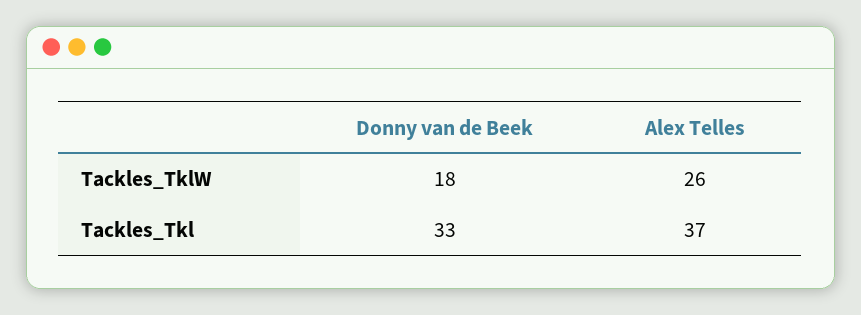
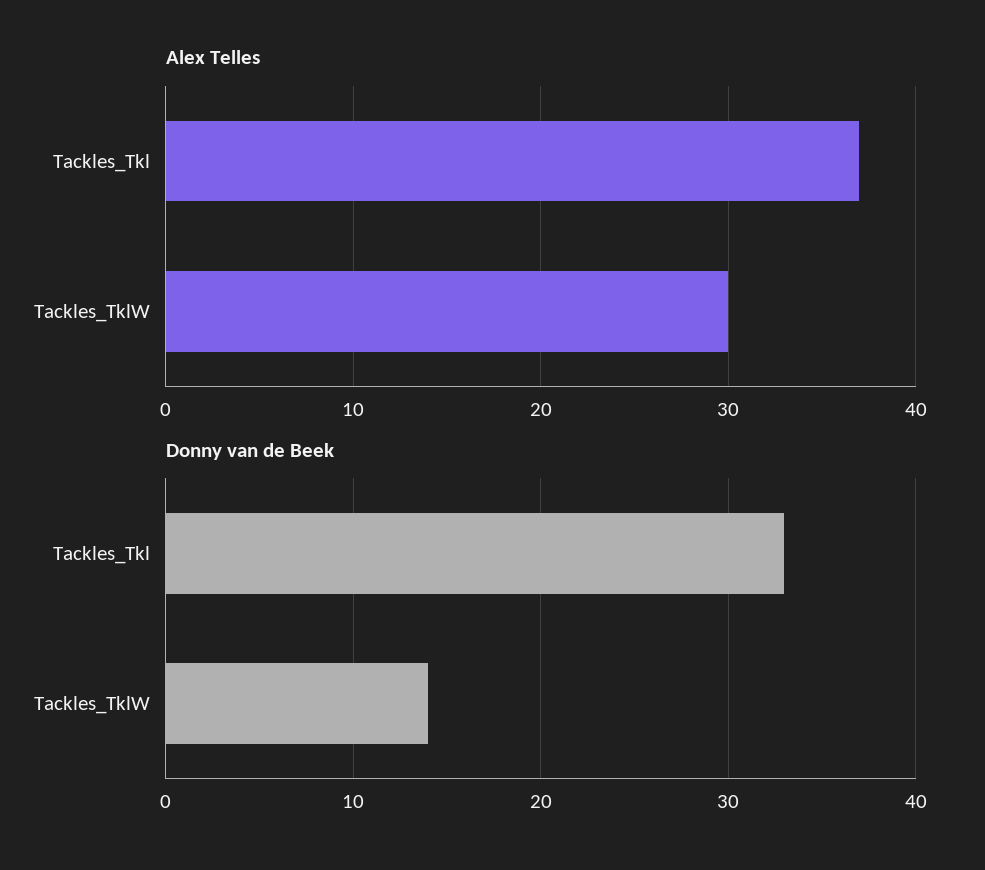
Donny van de Beek, Tackles_TklW: 18 -> 14
Alex Telles, Tackles_TklW: 26 -> 30

